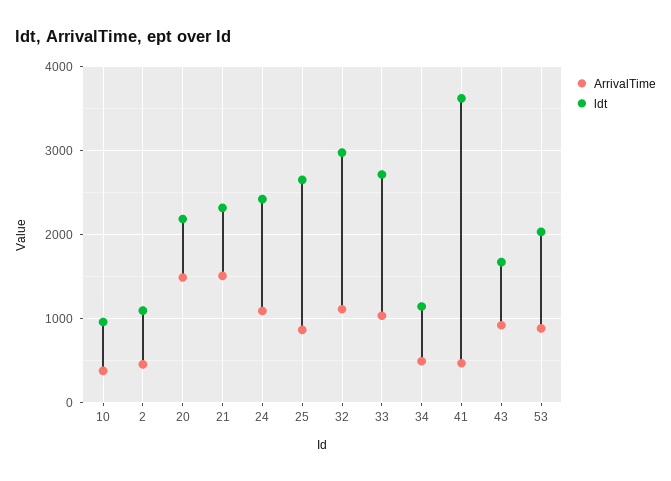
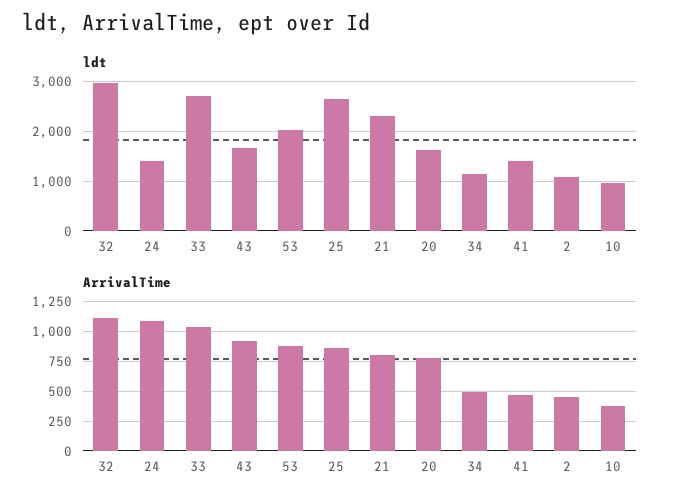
ArrivalTime, 20: 1500 -> 750
ldt, 20: 2200 -> 1600
ArrivalTime, 21: 1500 -> 750
ldt, 24: 2400 -> 1400
ldt, 41: 3600 -> 1400

